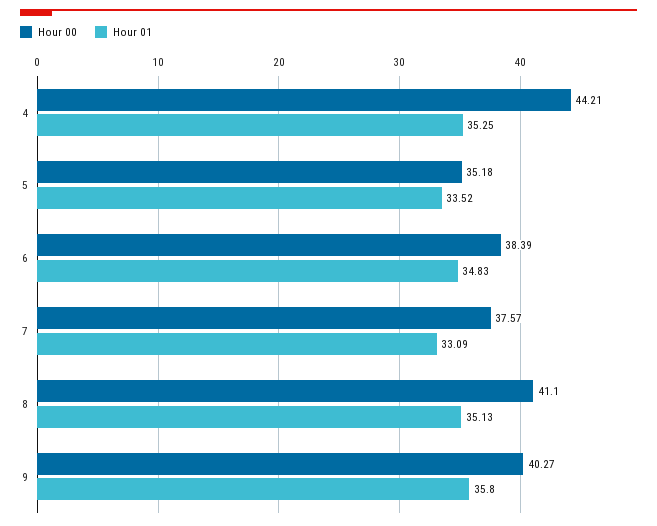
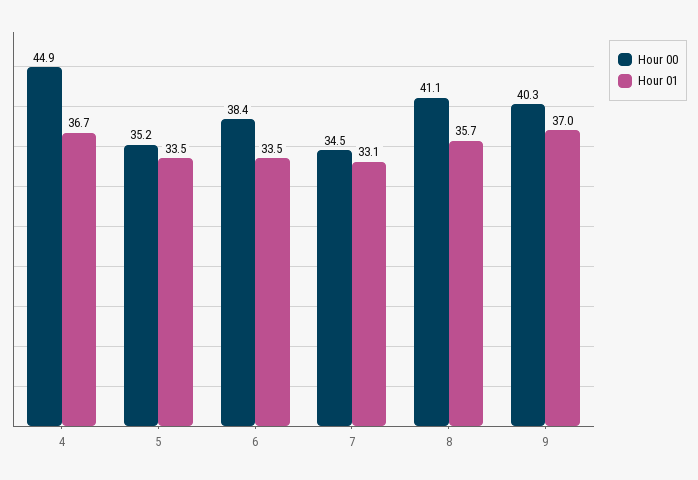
Hour 00, 4: 44.21 -> 44.9
Hour 01, 4: 35.25 -> 36.7
Hour 01, 6: 34.83 -> 33.5
Hour 00, 7: 37.57 -> 34.5
Hour 01, 8: 35.13 -> 35.7
Hour 01, 9: 35.8 -> 37

